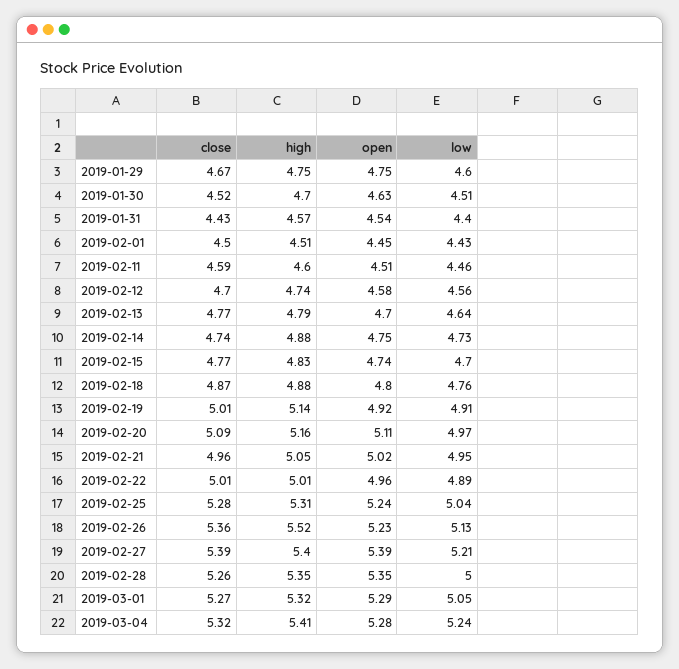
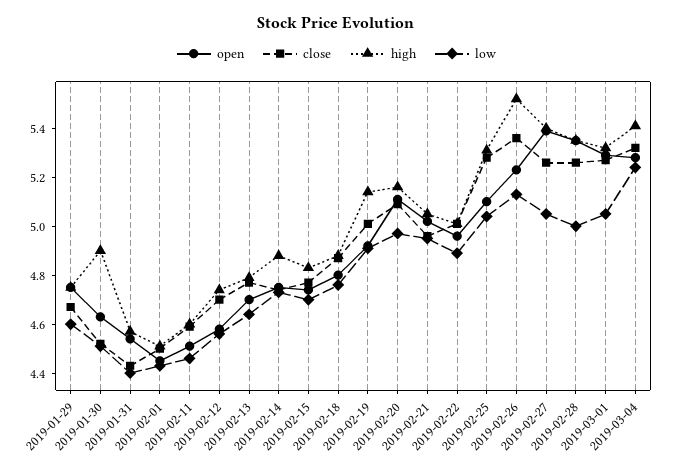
high, 2019-01-30: 4.7 -> 4.9
open, 2019-02-25: 5.24 -> 5.1
close, 2019-02-27: 5.39 -> 5.25
low, 2019-02-27: 5.21 -> 5.05

